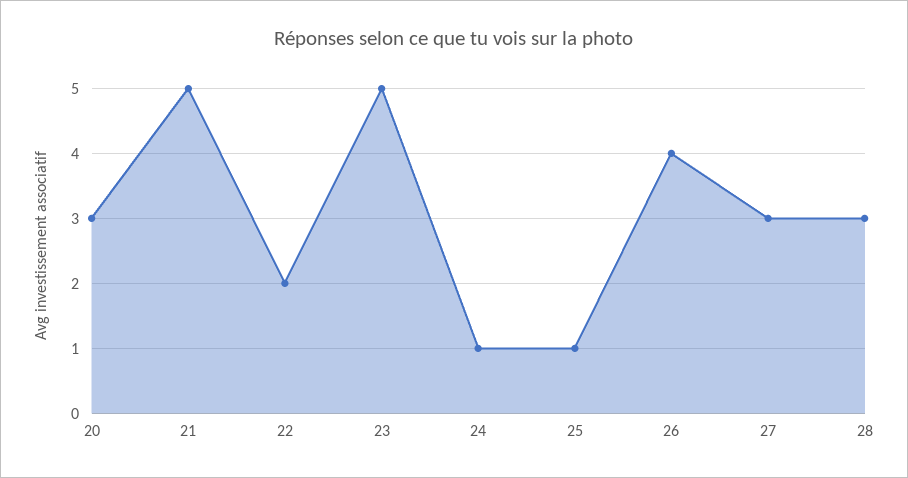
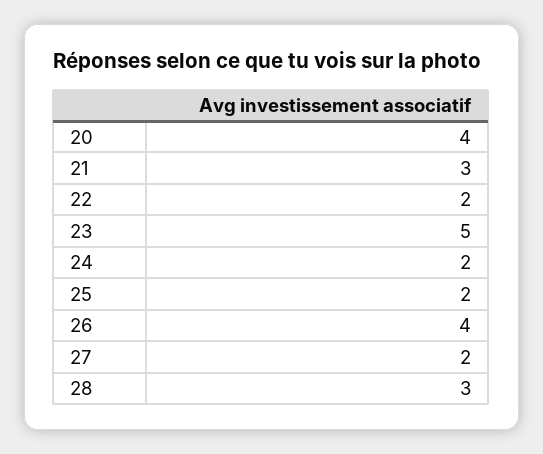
20: 3 -> 4
21: 5 -> 3
24: 1 -> 2
25: 1 -> 2
27: 3 -> 2

